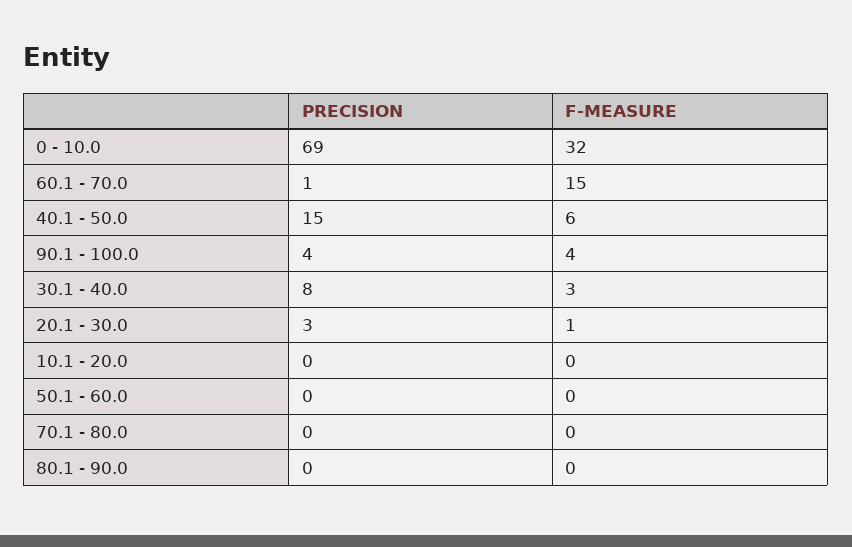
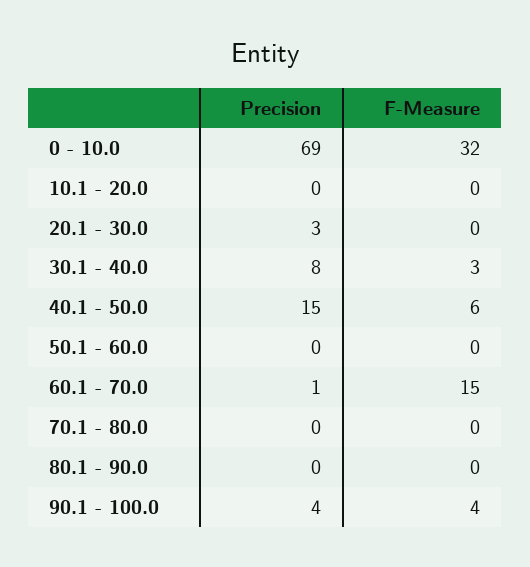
F-MEASURE, 20.1 - 30.0: 1 -> 0

